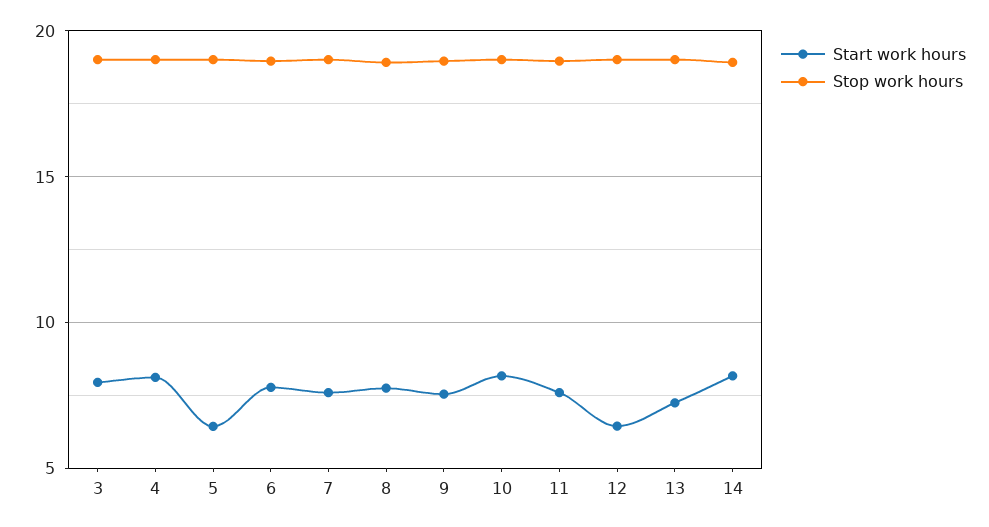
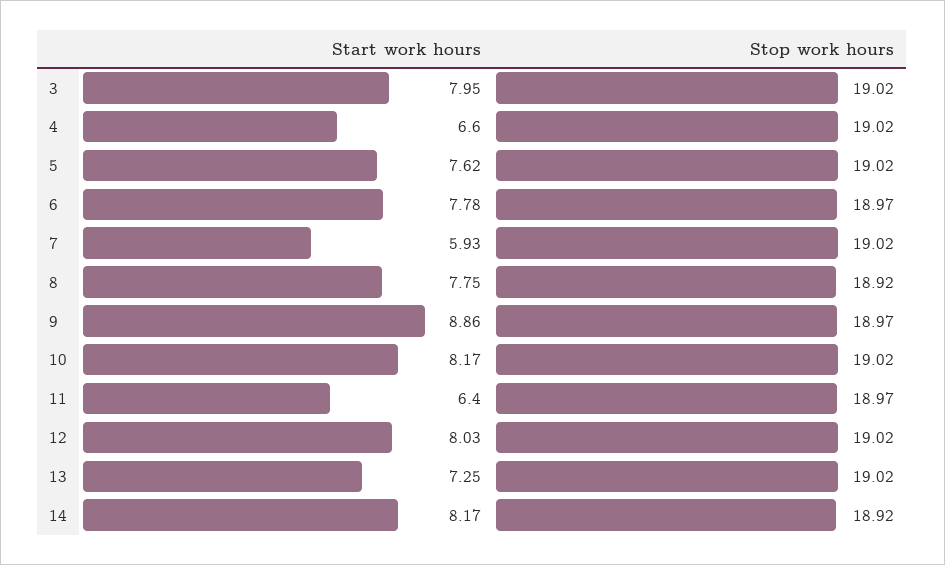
Start work hours, 4: 8 -> 6.6
Start work hours, 5: 6.5 -> 7.62
Start work hours, 7: 7.5 -> 5.93
Start work hours, 9: 7.5 -> 8.86
Start work hours, 11: 7.5 -> 6.4
Start work hours, 12: 6.5 -> 8.03

